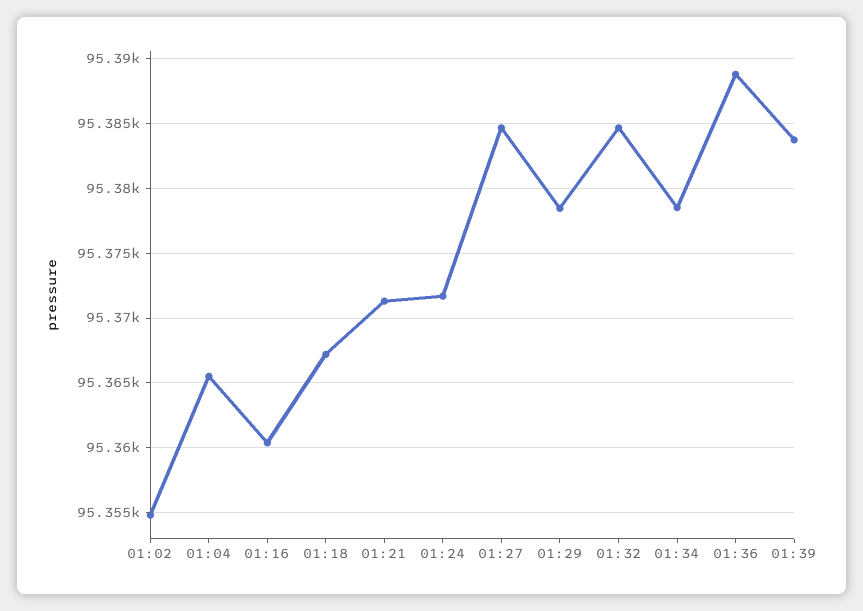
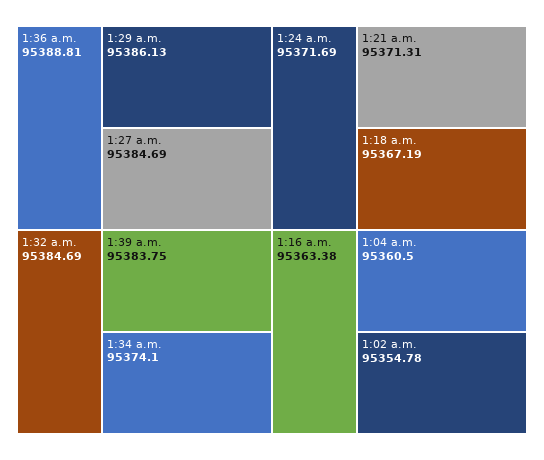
01:04: 95365.5 -> 95360.5
01:16: 95360.5 -> 95363.38
01:29: 95378.5 -> 95386.13
01:34: 95378.5 -> 95374.1

